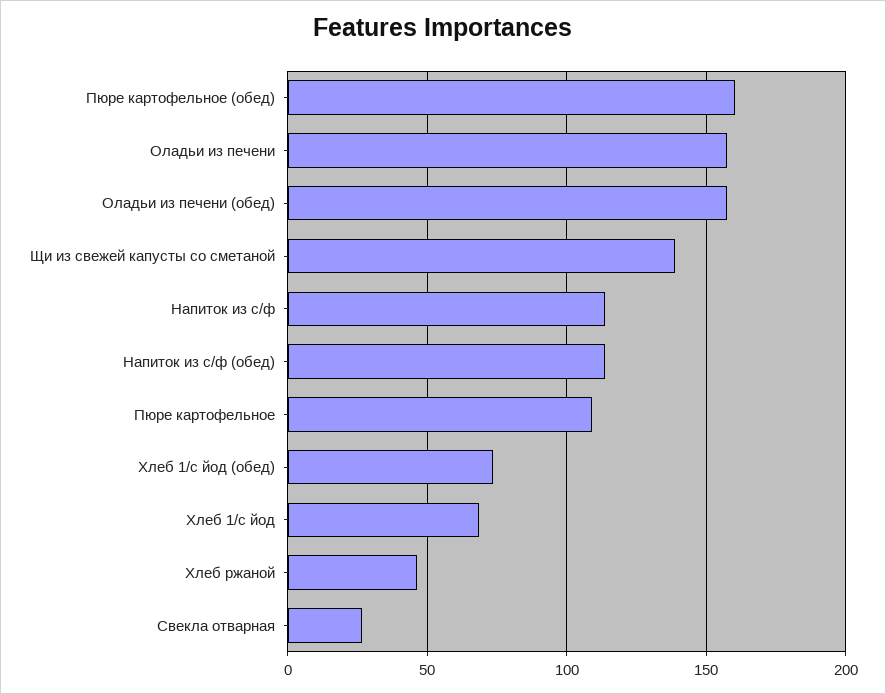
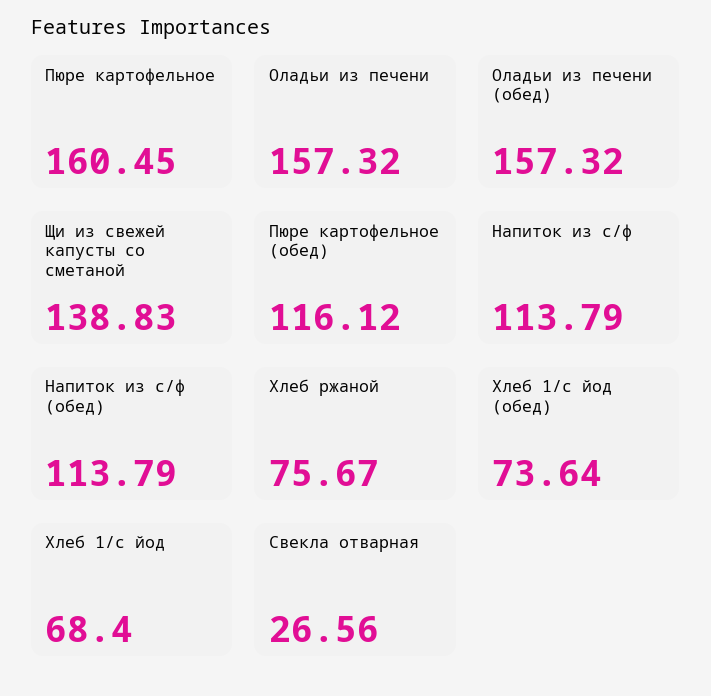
Пюре картофельное (обед): 160 -> 116.12
Пюре картофельное: 110 -> 160.45
Хлеб ржаной: 45 -> 75.67

